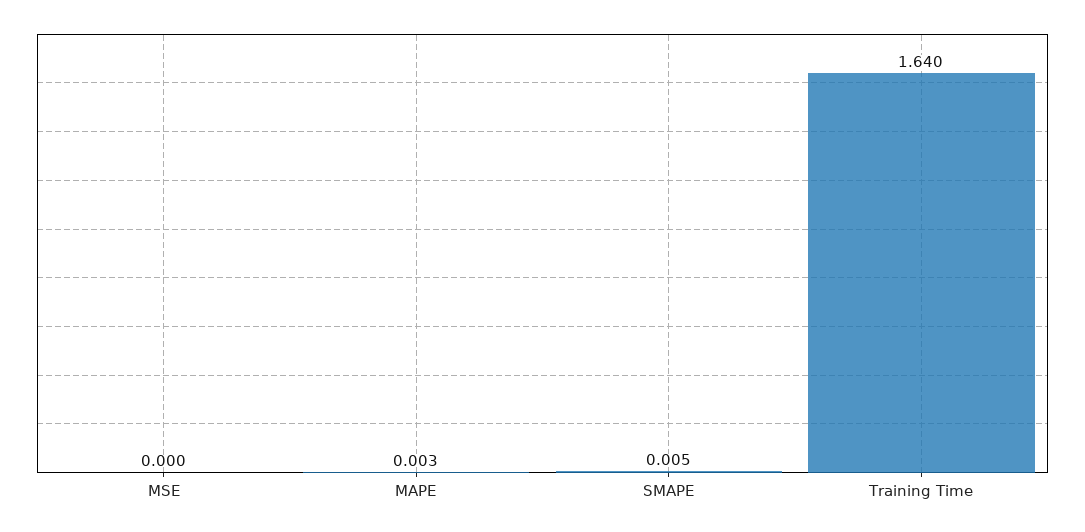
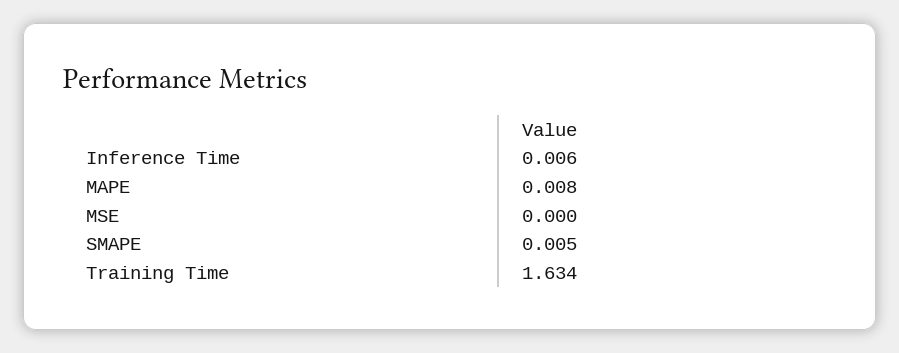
MAPE: 0.003 -> 0.008
Training Time: 1.64 -> 1.634
Inference Time: none -> 0.006

